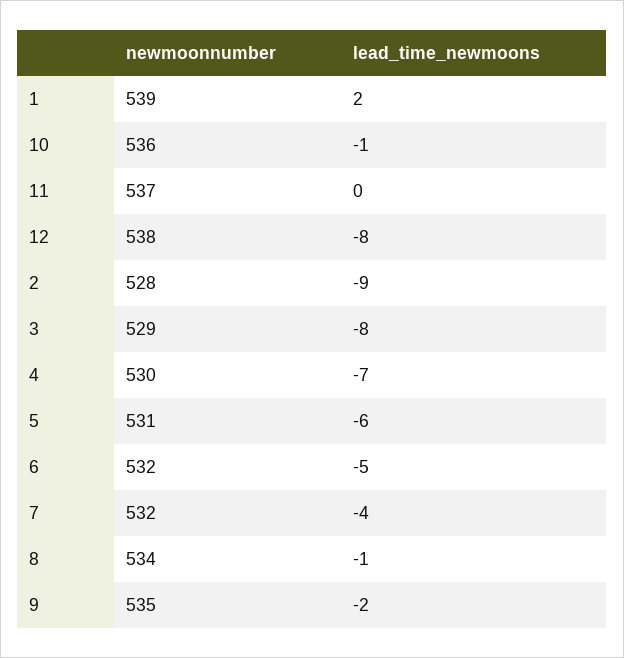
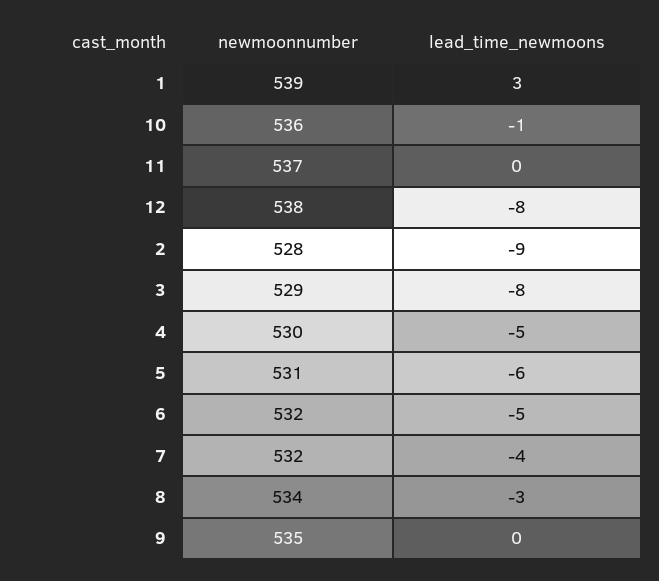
lead_time_newmoons, 1: 2 -> 3
lead_time_newmoons, 4: -7 -> -5
lead_time_newmoons, 8: -1 -> -3
lead_time_newmoons, 9: -2 -> 0

